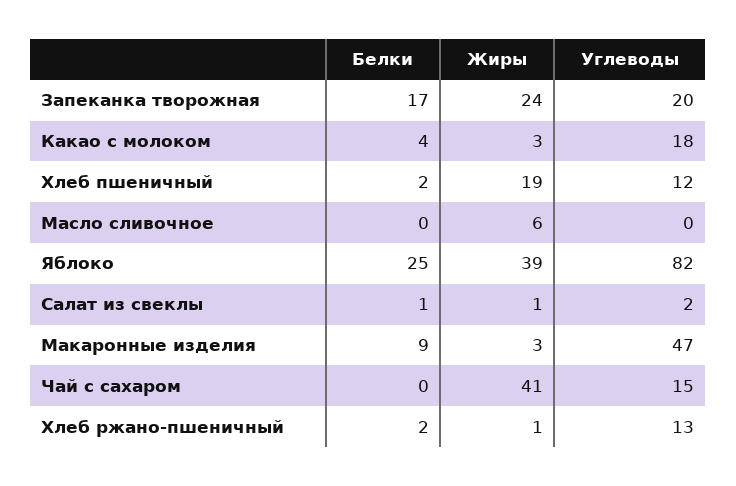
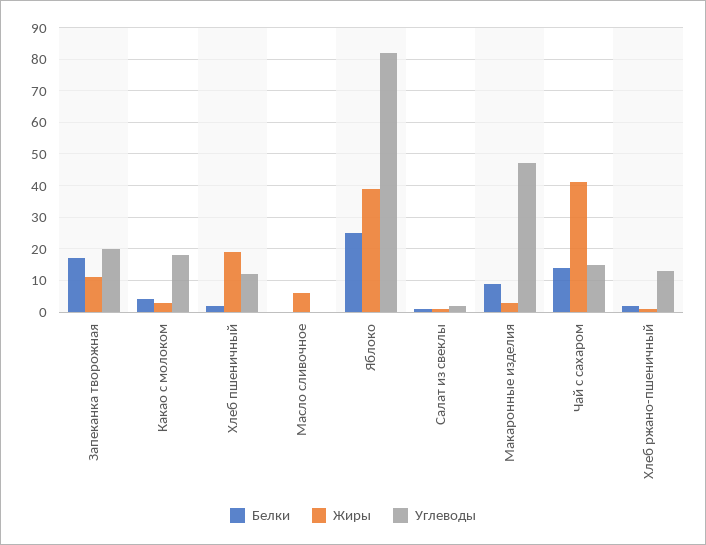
Жиры, Запеканка творожная: 24 -> 10
Белки, Чай с сахаром: 0 -> 15

